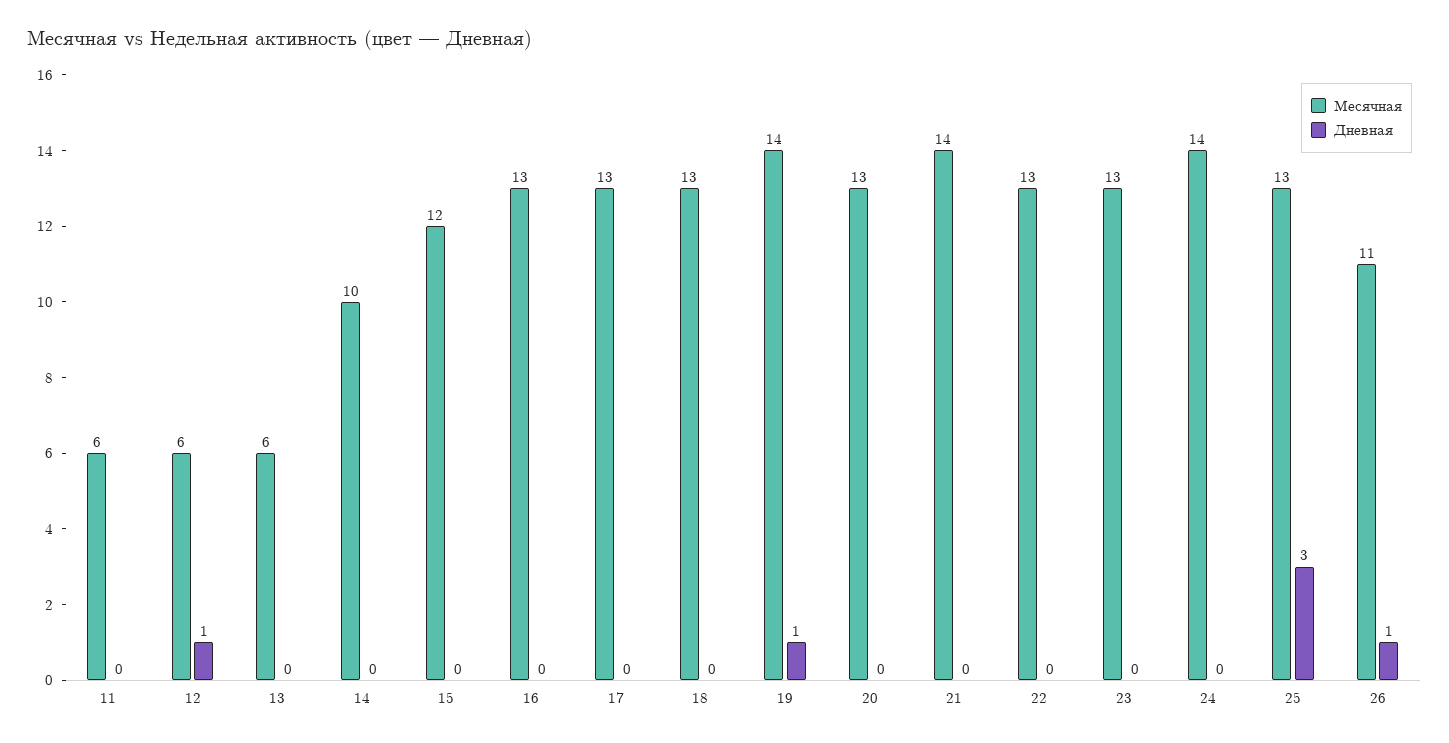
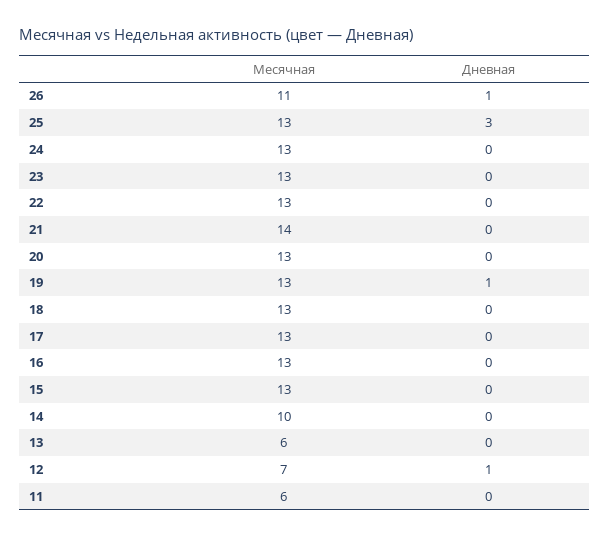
Месячная, 12: 6 -> 7
Месячная, 15: 12 -> 13
Месячная, 19: 14 -> 13
Месячная, 24: 14 -> 13

